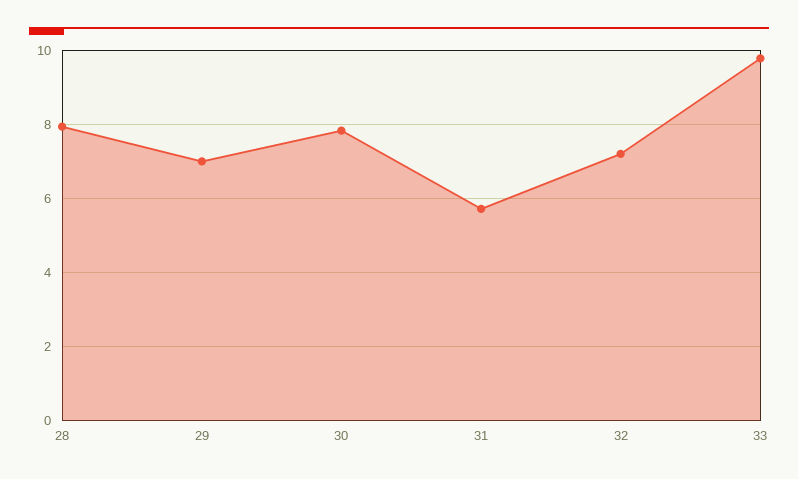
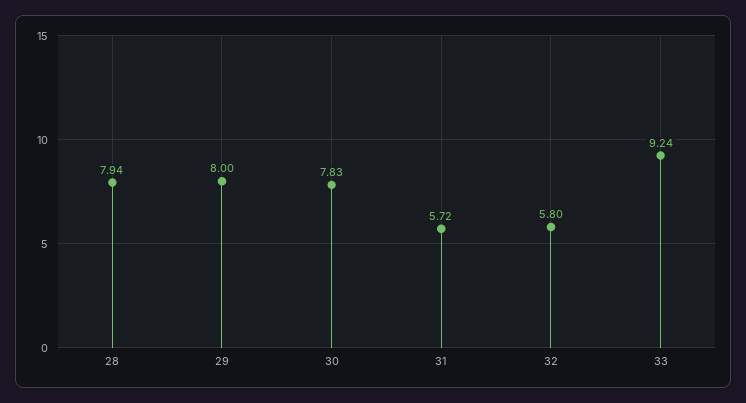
29: 7 -> 8
32: 7.2 -> 5.8
33: 9.8 -> 9.24

